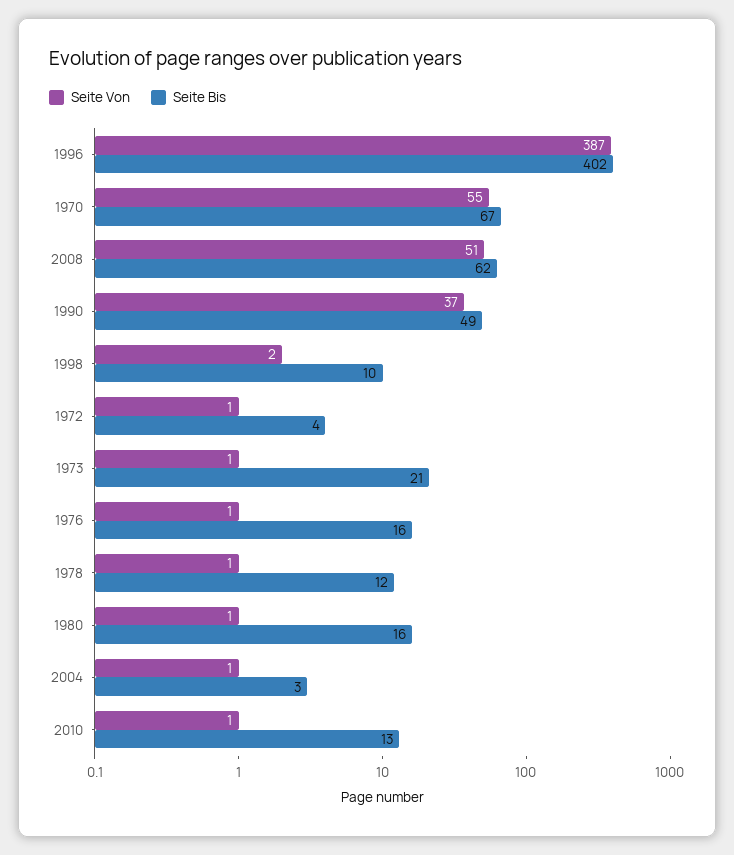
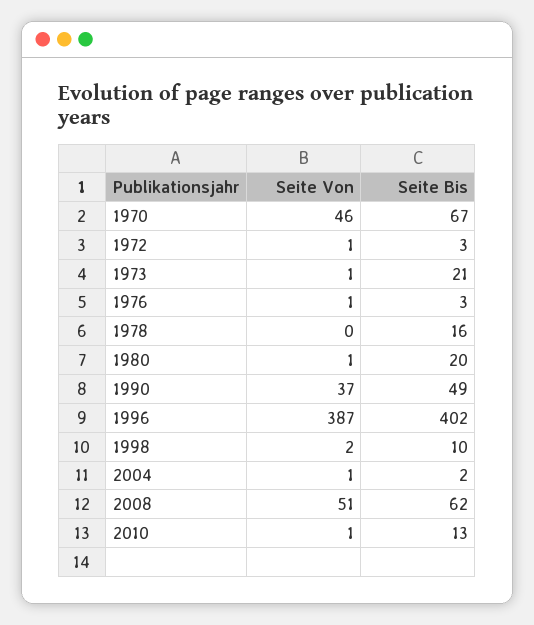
Seite Von, 1970: 55 -> 46
Seite Bis, 1972: 4 -> 3
Seite Bis, 1976: 16 -> 3
Seite Von, 1978: 1 -> 0
Seite Bis, 1978: 12 -> 16
Seite Bis, 1980: 16 -> 20
Seite Bis, 2004: 3 -> 2

